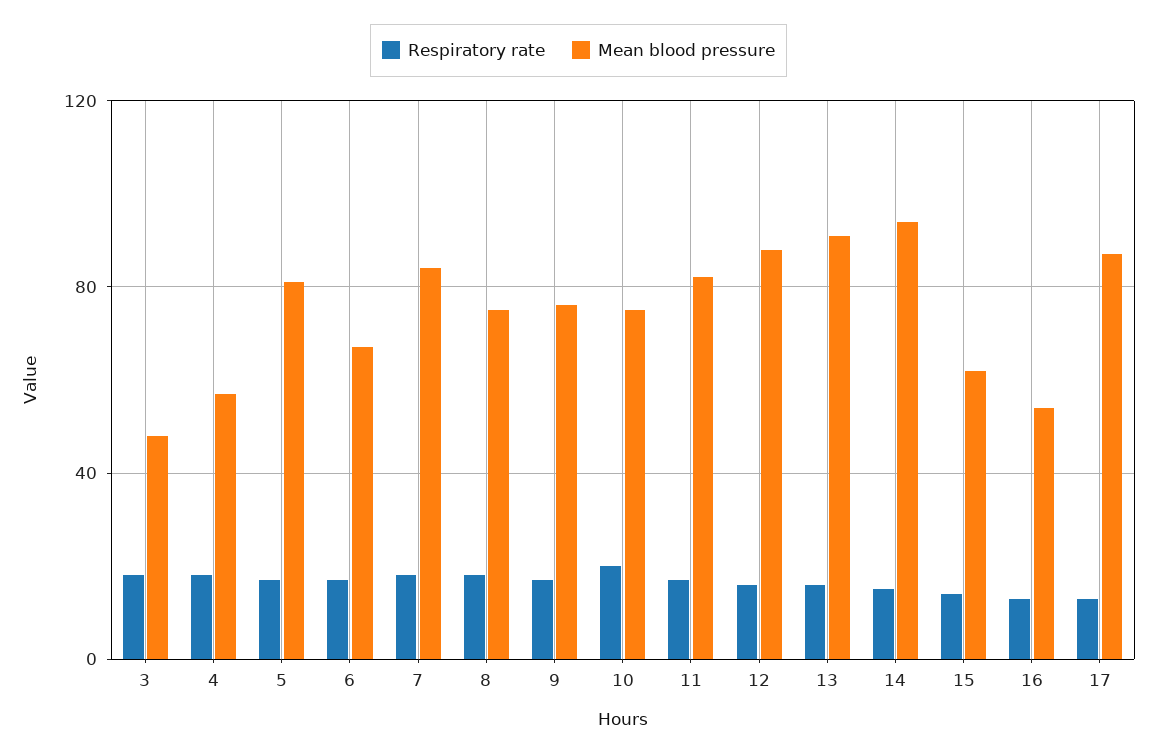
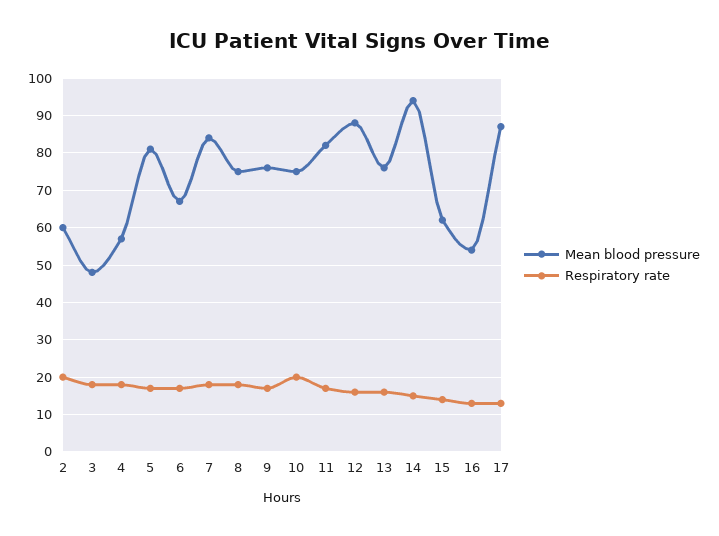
Mean blood pressure, 13: 90 -> 75
Mean blood pressure, 2: none -> 60
Respiratory rate, 2: none -> 20

